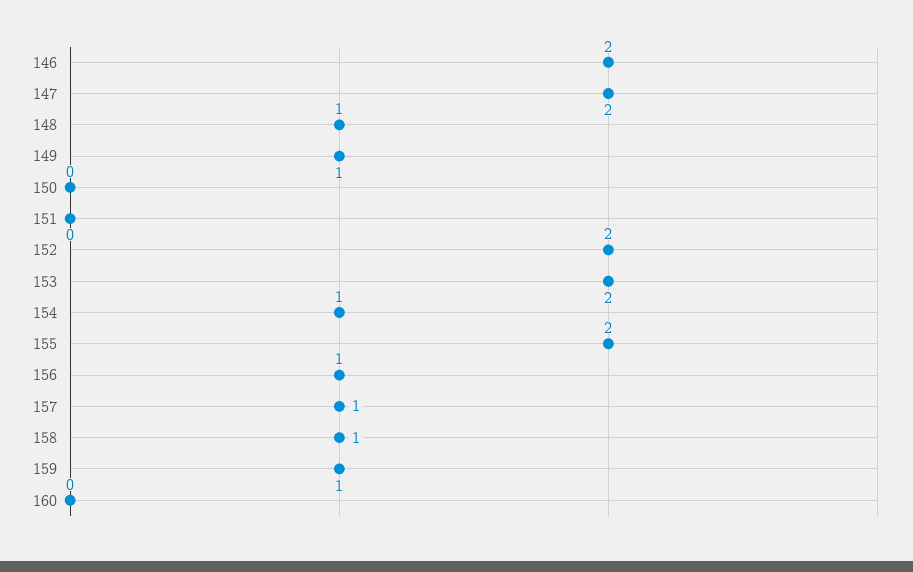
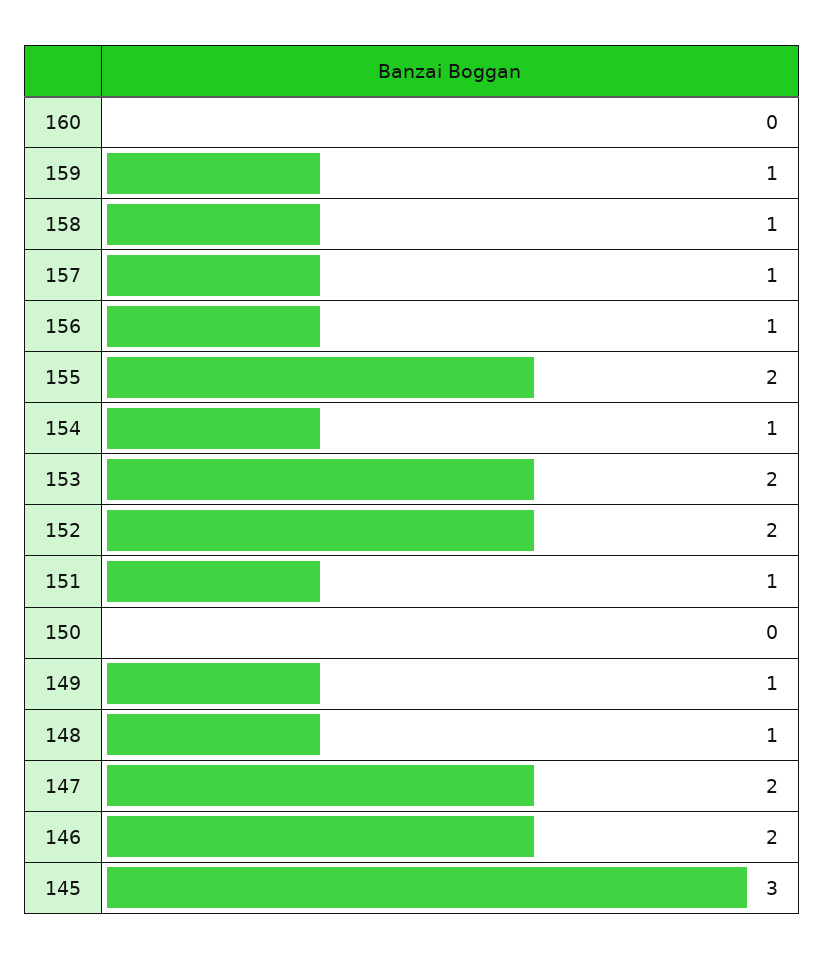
151: 0 -> 1
145: none -> 3

